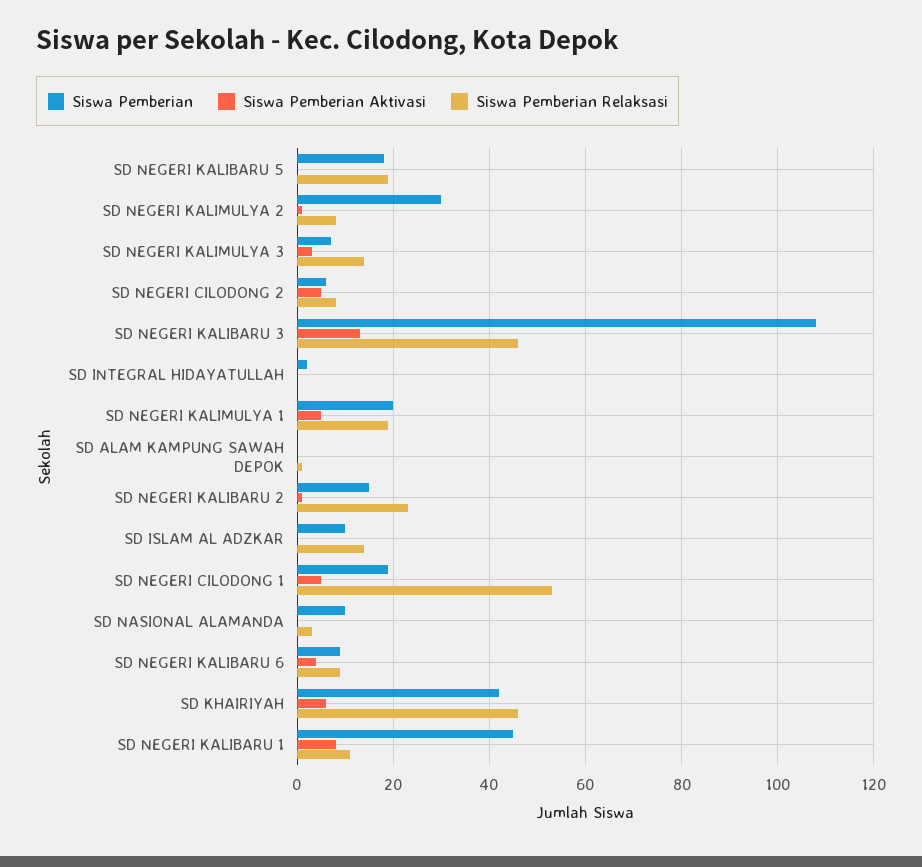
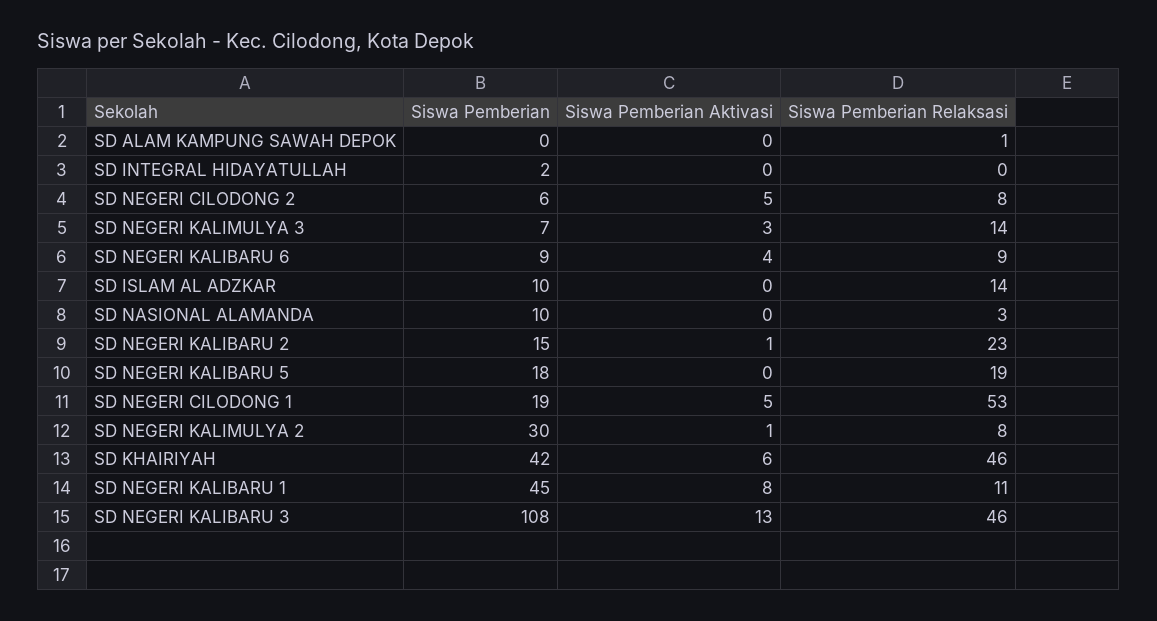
Siswa Pemberian, SD NEGERI KALIMULYA 1: 20 -> none
Siswa Pemberian Aktivasi, SD NEGERI KALIMULYA 1: 5 -> none
Siswa Pemberian Relaksasi, SD NEGERI KALIMULYA 1: 20 -> none

